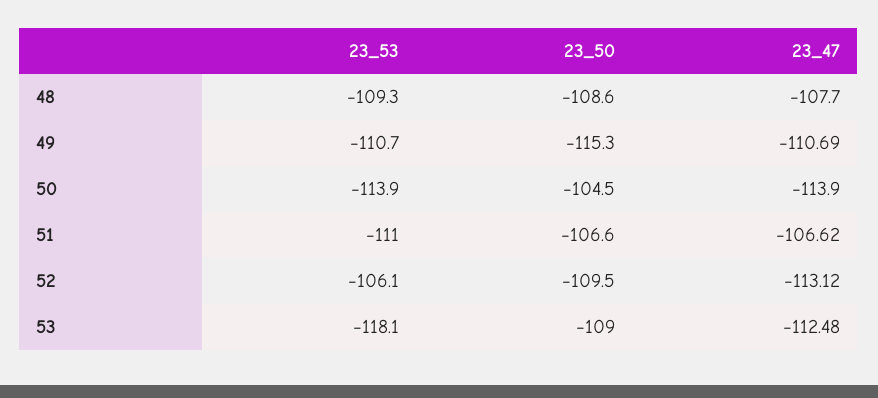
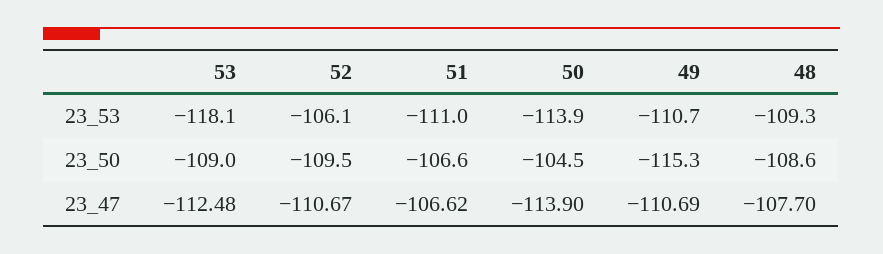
23_47, 52: -113.12 -> -110.67

